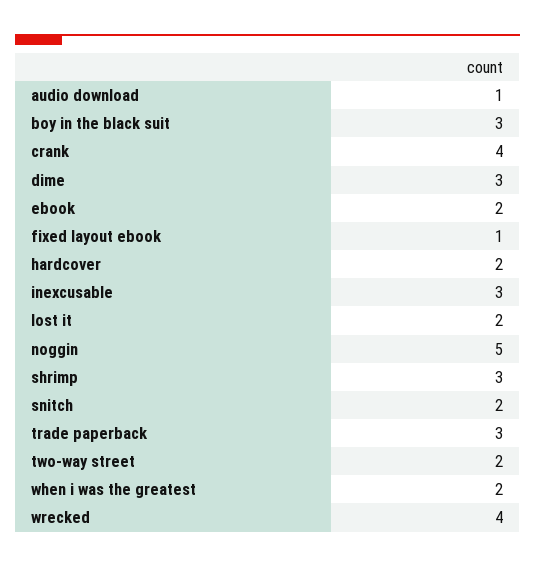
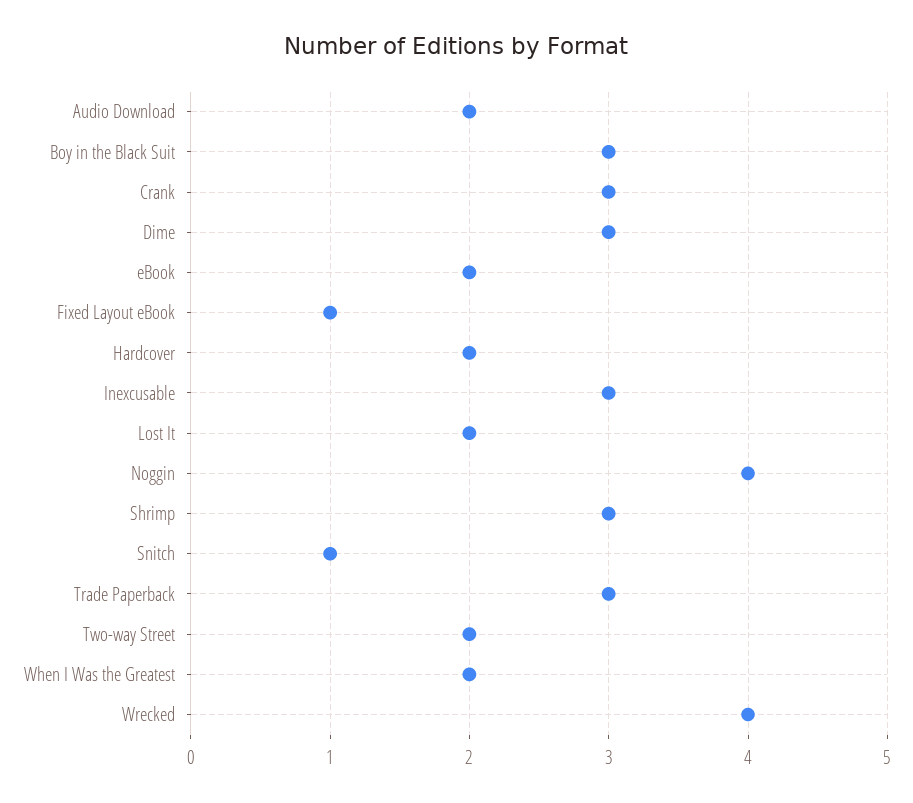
audio download: 1 -> 2
crank: 4 -> 3
noggin: 5 -> 4
snitch: 2 -> 1

